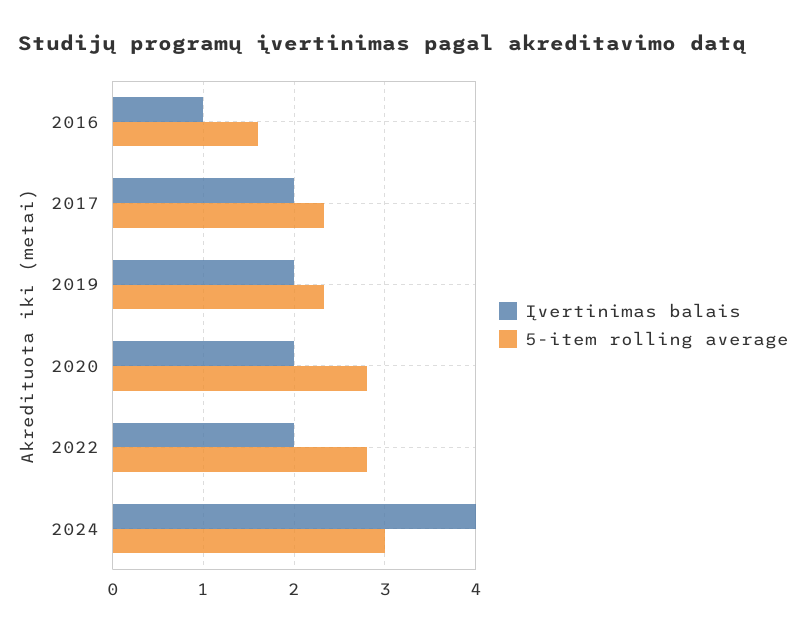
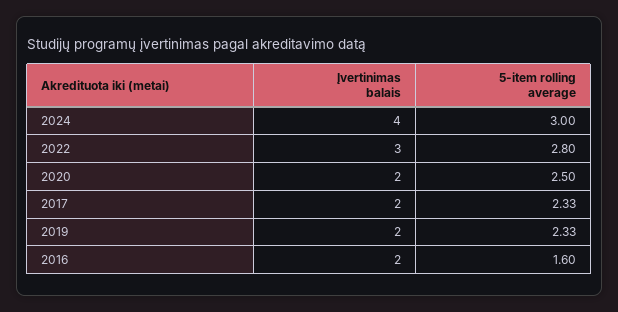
Įvertinimas balais, 2016: 1 -> 2
5-item rolling average, 2020: 2.8 -> 2.5
Įvertinimas balais, 2022: 2 -> 3

